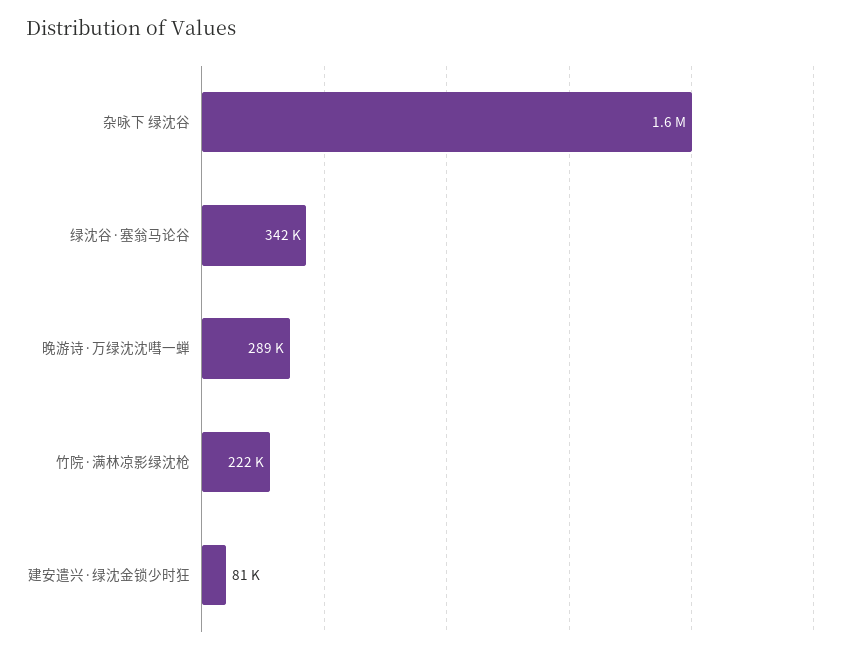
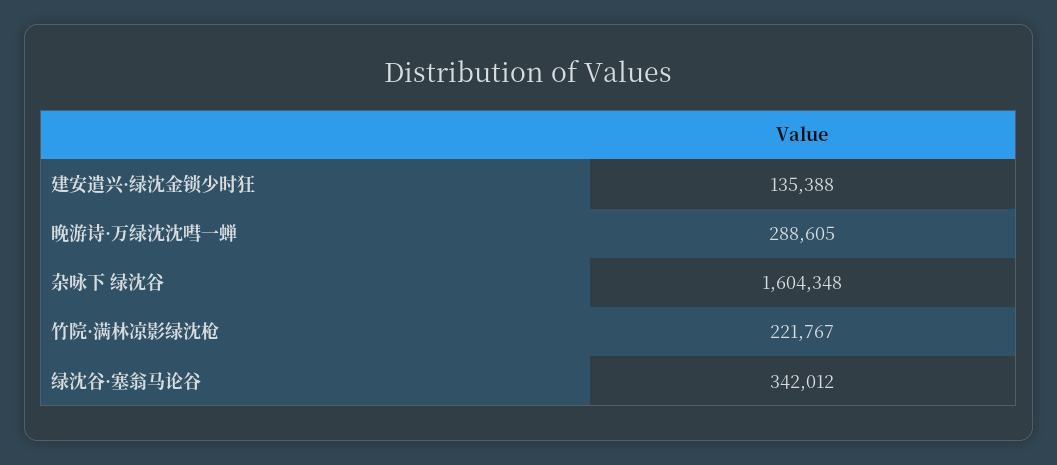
建安遣兴·绿沈金锁少时狂: 81000 -> 135388

